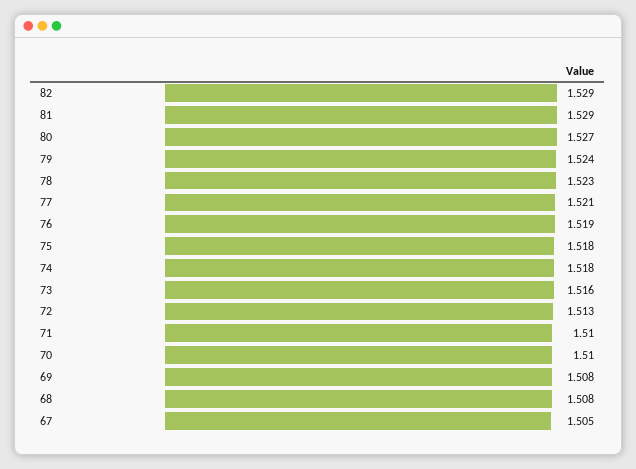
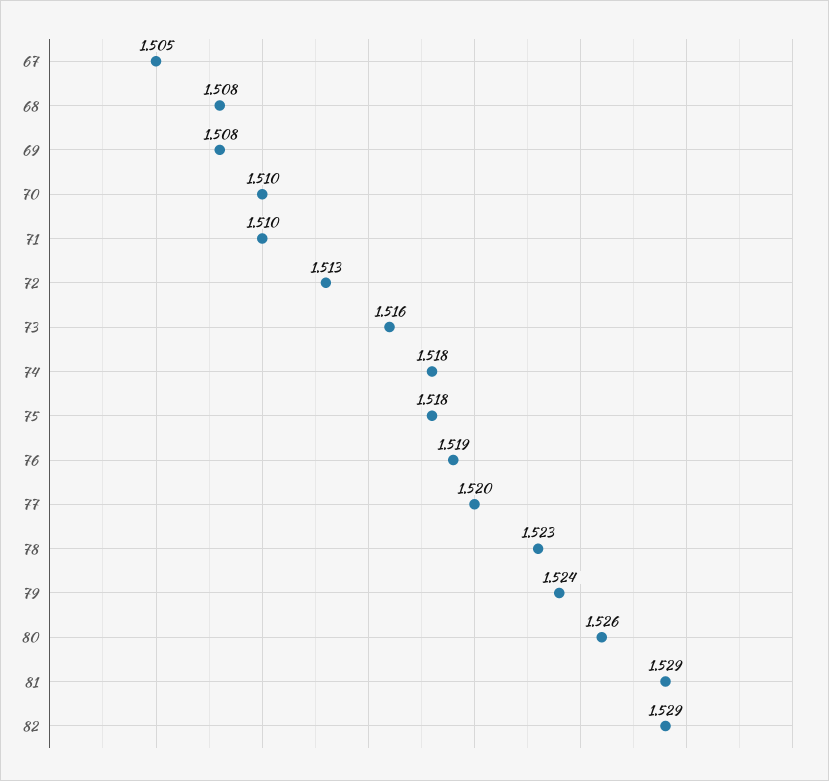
80: 1.527 -> 1.526
77: 1.521 -> 1.52

